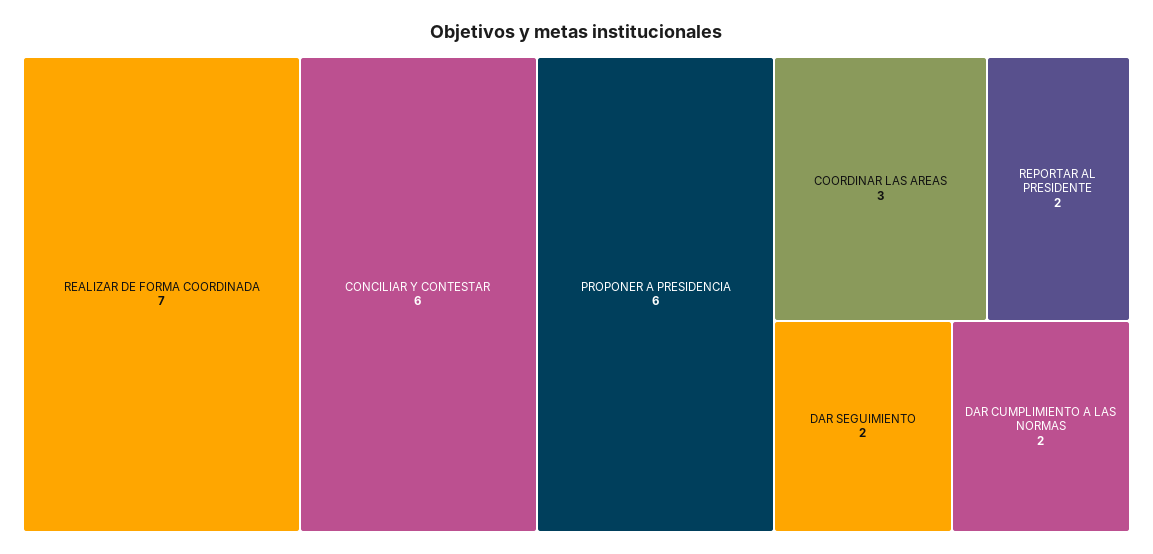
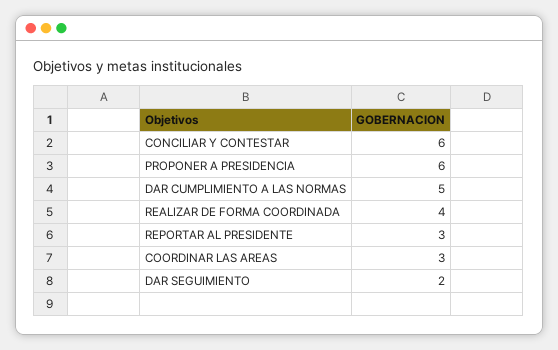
REALIZAR DE FORMA COORDINADA: 7 -> 4
REPORTAR AL PRESIDENTE: 2 -> 3
DAR CUMPLIMIENTO A LAS NORMAS: 2 -> 5

